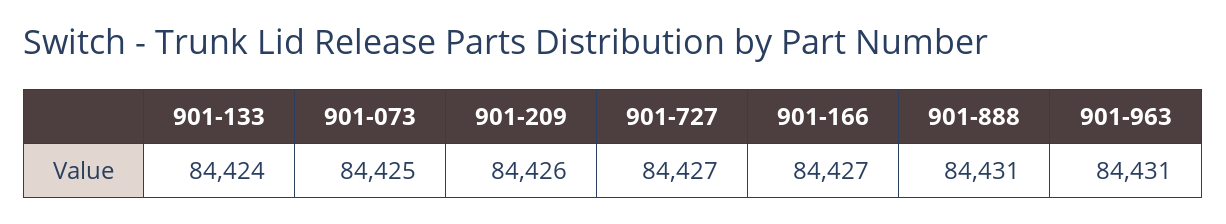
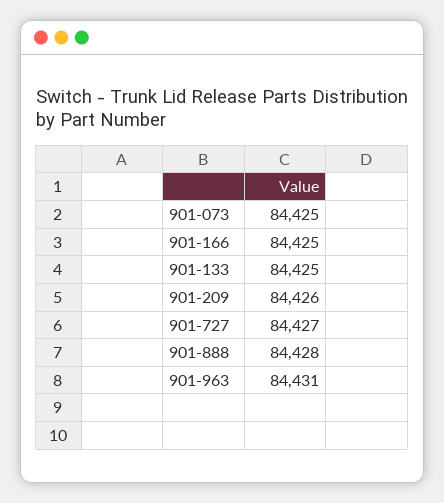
901-133: 84424 -> 84425
901-166: 84427 -> 84425
901-888: 84431 -> 84428

